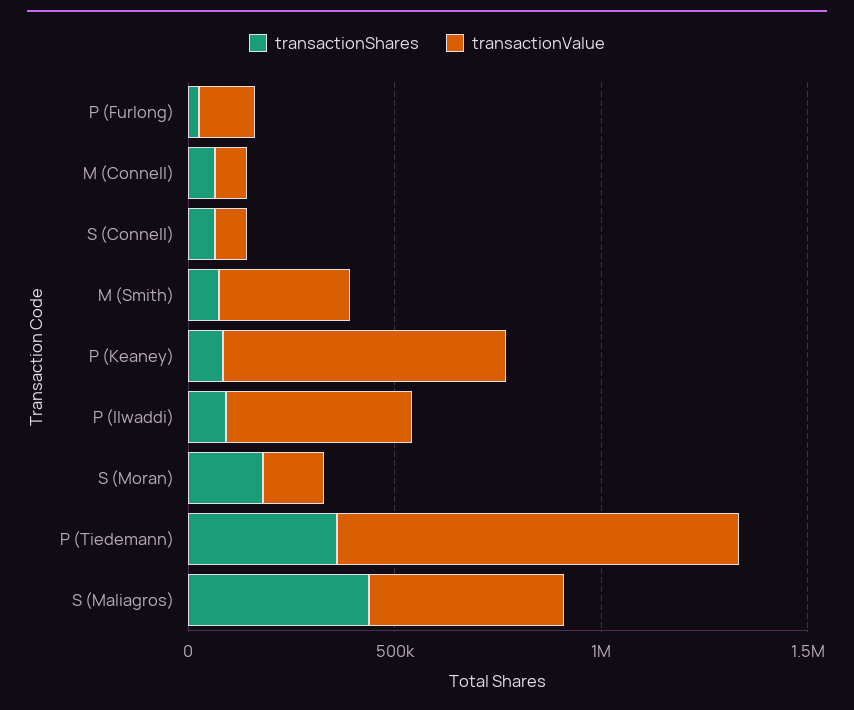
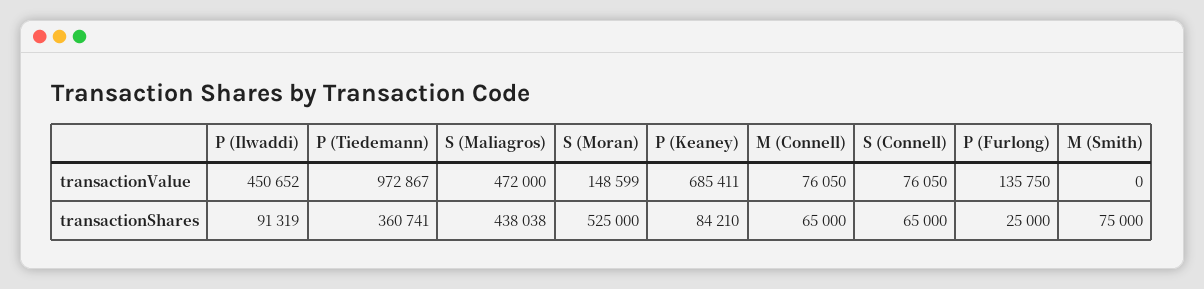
transactionValue, M (Smith): 300000 -> 0
transactionShares, S (Moran): 200000 -> 525000

